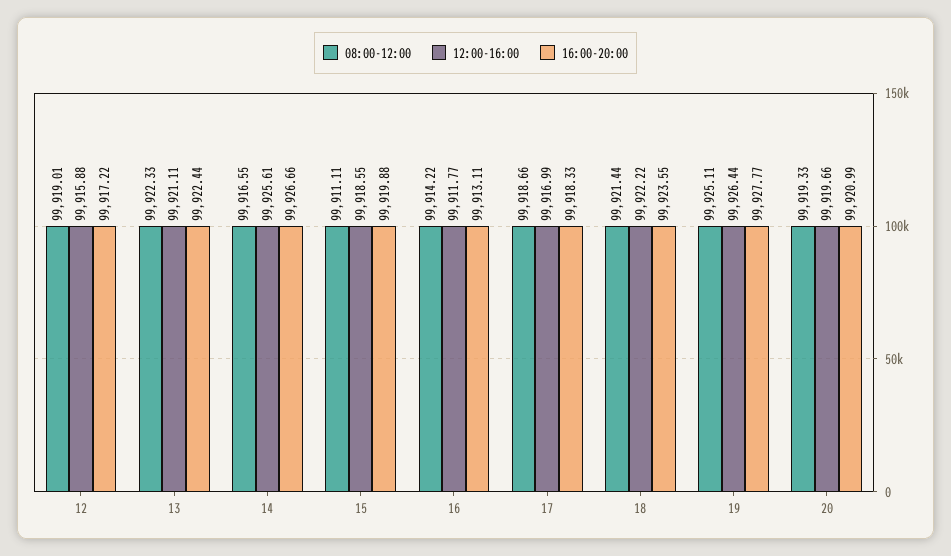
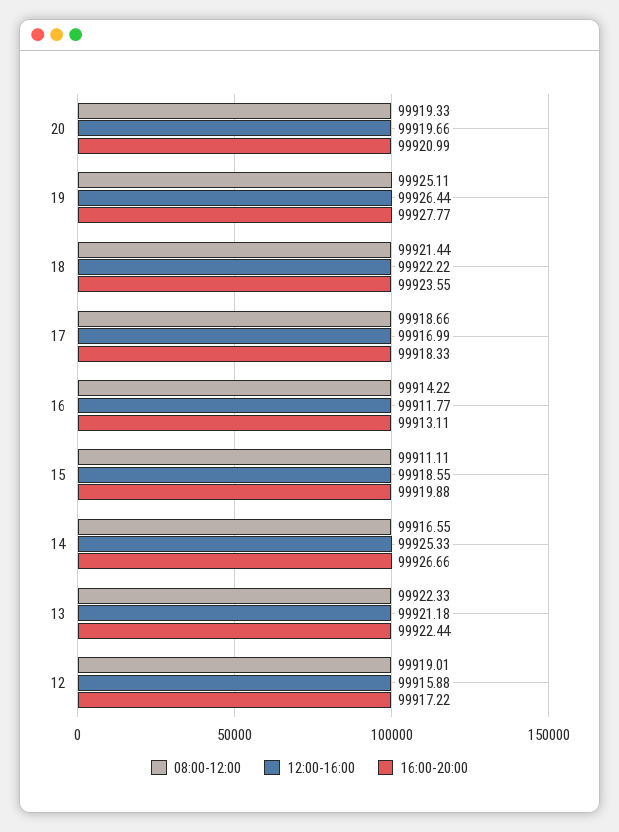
12:00-16:00, 13: 99921.11 -> 99921.18
12:00-16:00, 14: 99925.61 -> 99925.33

